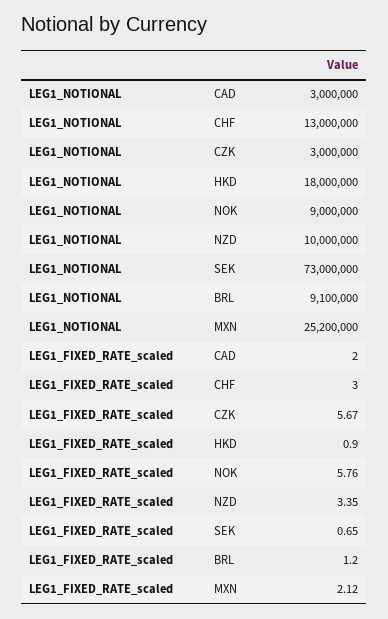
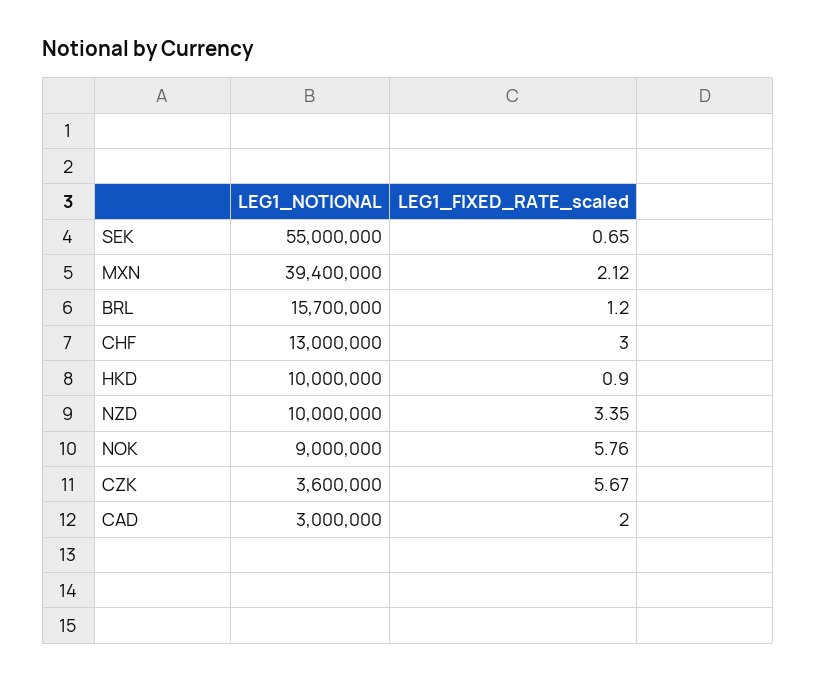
LEG1_NOTIONAL, CZK: 3000000 -> 3600000
LEG1_NOTIONAL, HKD: 18000000 -> 10000000
LEG1_NOTIONAL, SEK: 73000000 -> 55000000
LEG1_NOTIONAL, BRL: 9100000 -> 15700000
LEG1_NOTIONAL, MXN: 25200000 -> 39400000

